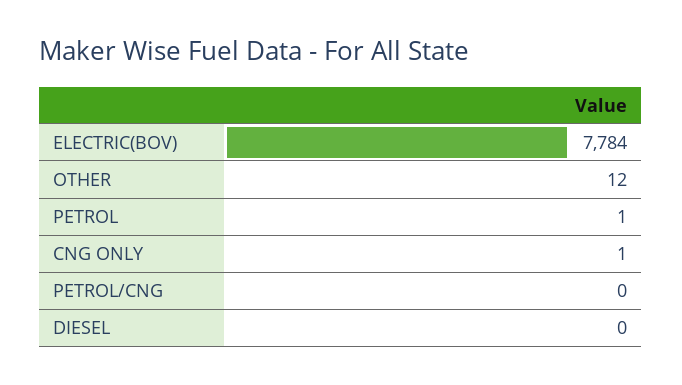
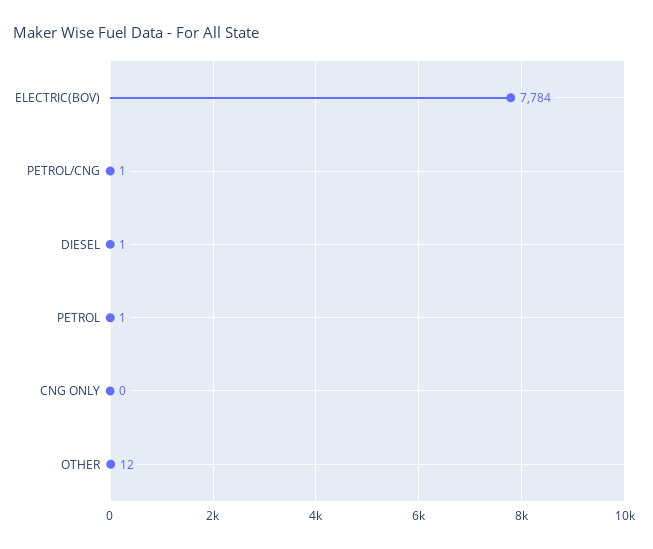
CNG ONLY: 1 -> 0
PETROL/CNG: 0 -> 1
DIESEL: 0 -> 1

